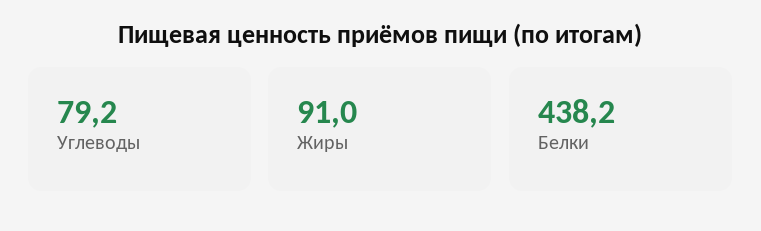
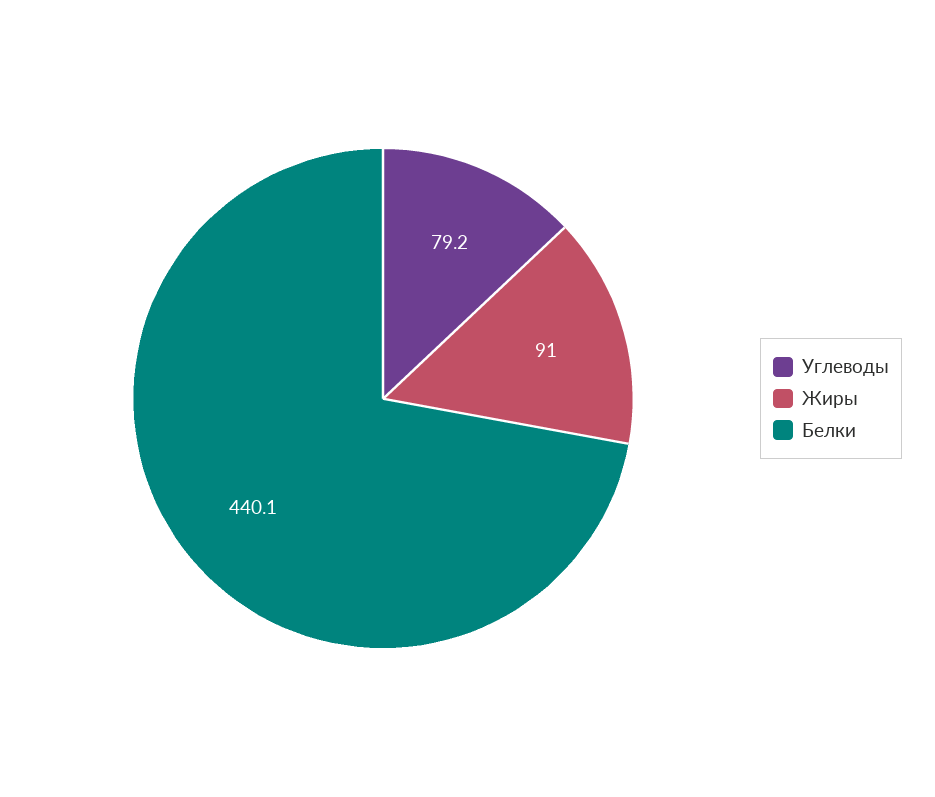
Белки: 438.2 -> 440.1

